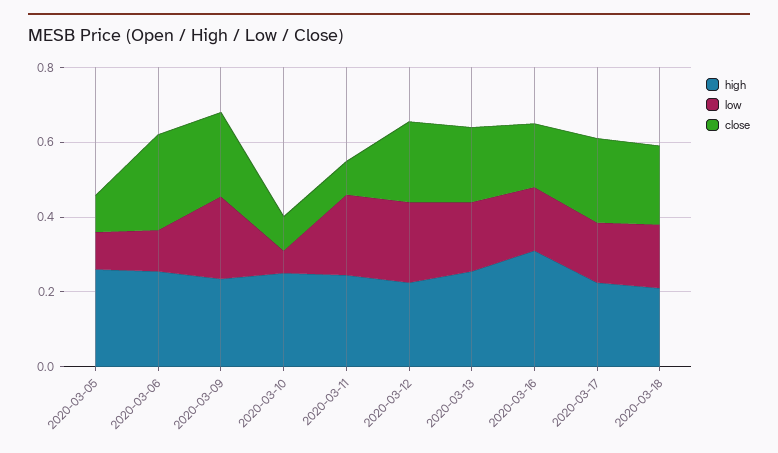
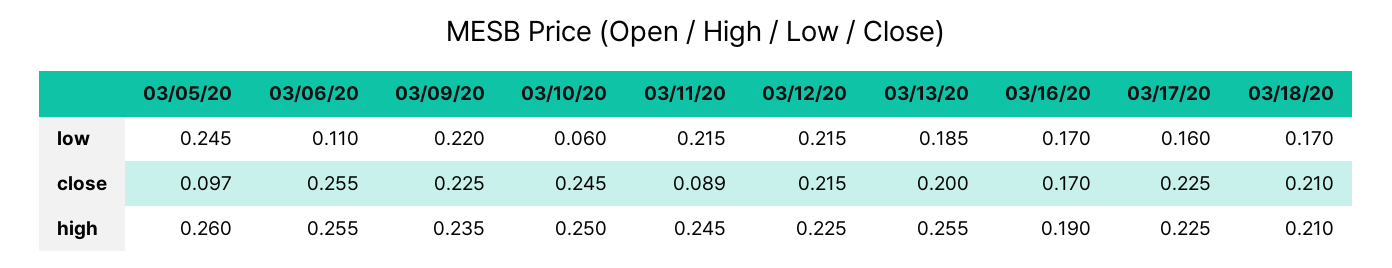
low, 2020-03-05: 0.1 -> 0.245
close, 2020-03-10: 0.1 -> 0.245
high, 2020-03-16: 0.3 -> 0.19

